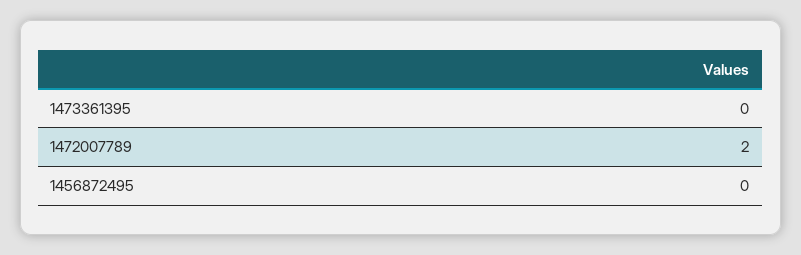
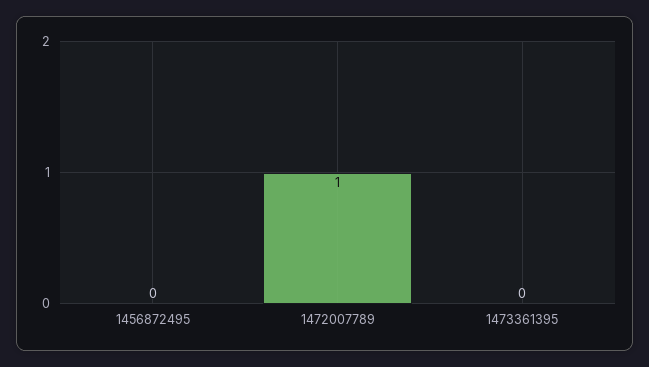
1472007789: 2 -> 1

